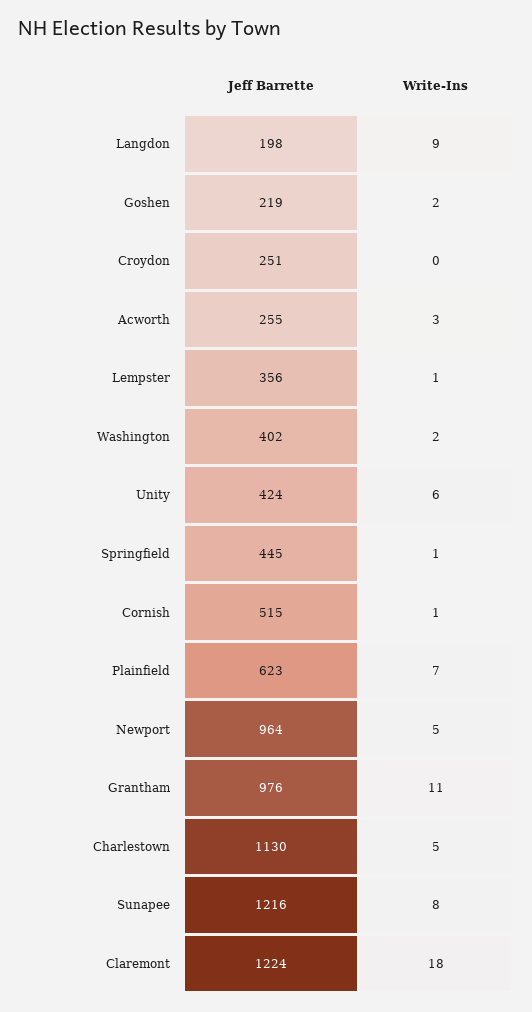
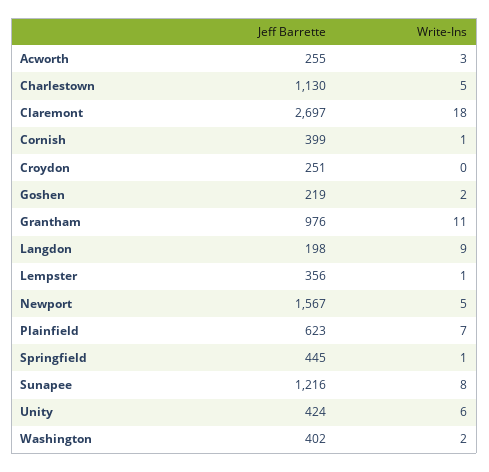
Jeff Barrette, Cornish: 515 -> 399
Jeff Barrette, Newport: 964 -> 1567
Jeff Barrette, Claremont: 1224 -> 2697

